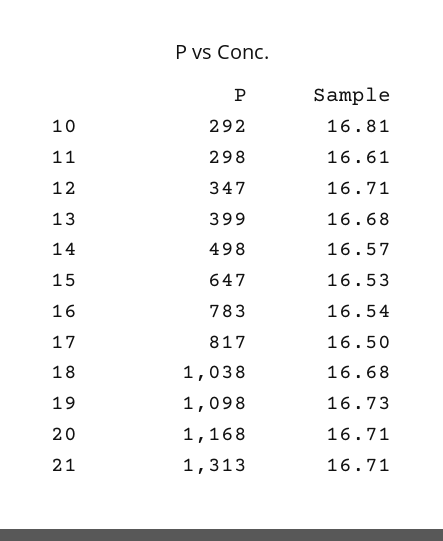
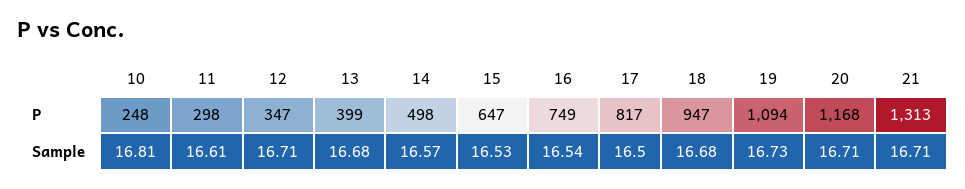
P, 10: 292 -> 248
P, 16: 783 -> 749
P, 18: 1038 -> 947
P, 19: 1098 -> 1094

